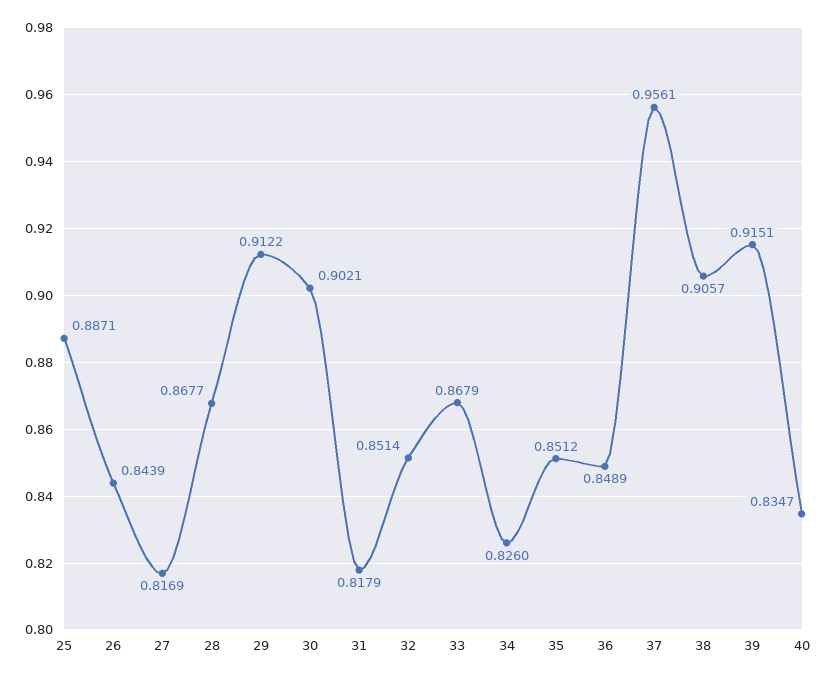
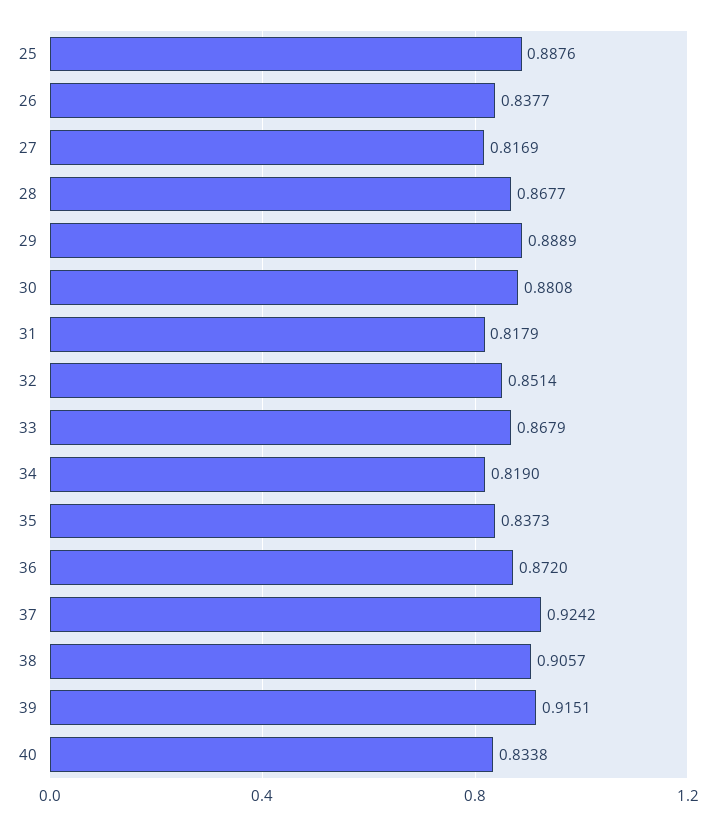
25: 0.8871 -> 0.8876
26: 0.8439 -> 0.8377
29: 0.9122 -> 0.8889
30: 0.9021 -> 0.8808
34: 0.826 -> 0.819
35: 0.8512 -> 0.8373
36: 0.8489 -> 0.872
37: 0.9561 -> 0.9242
40: 0.8347 -> 0.8338

